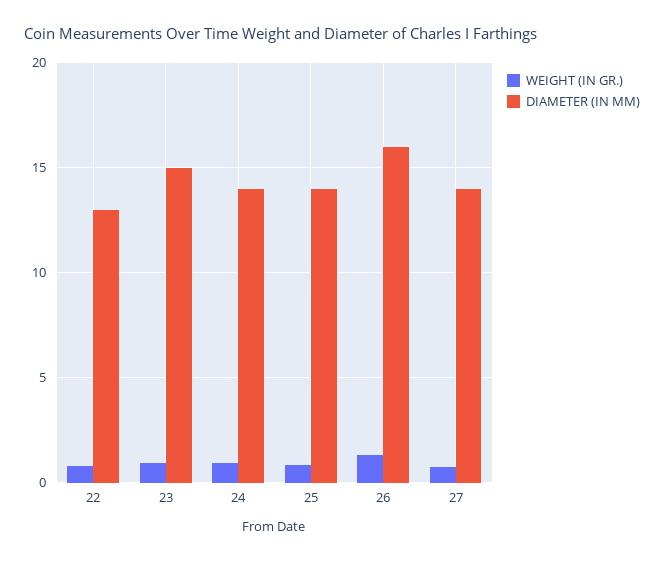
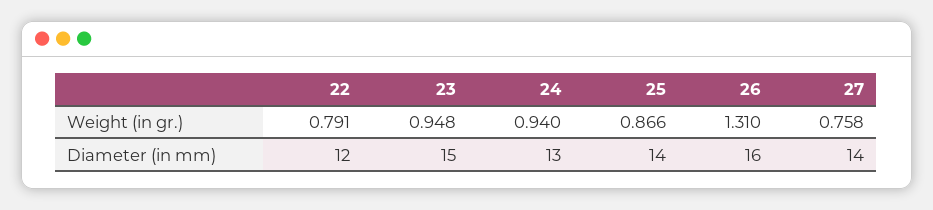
DIAMETER (IN MM), 22: 13 -> 12
DIAMETER (IN MM), 24: 14 -> 13

